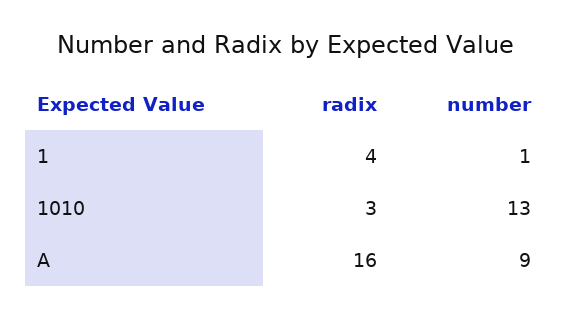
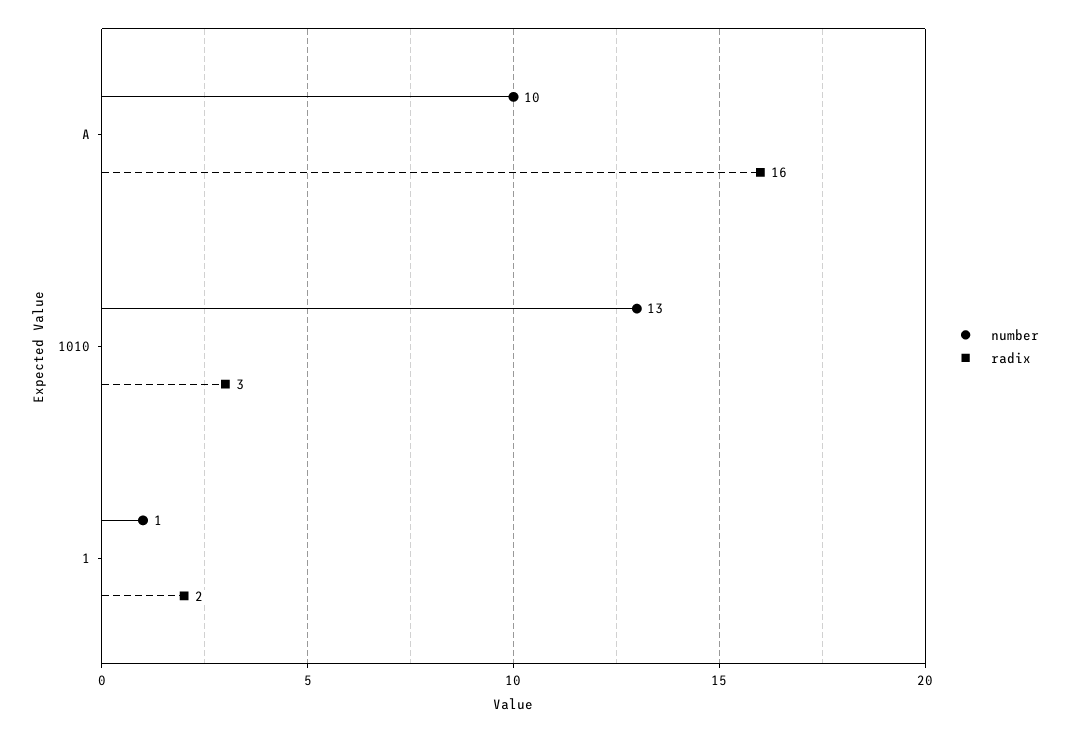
radix, 1: 4 -> 2
number, A: 9 -> 10

